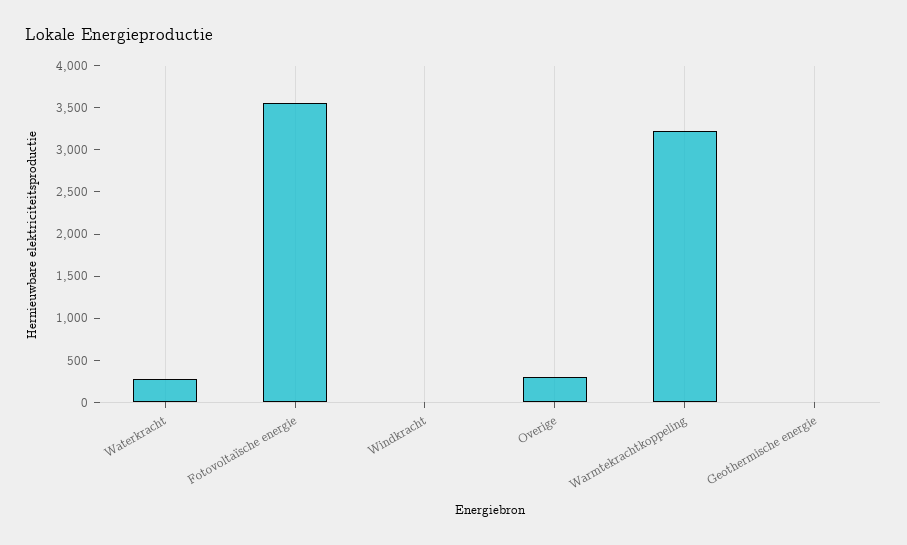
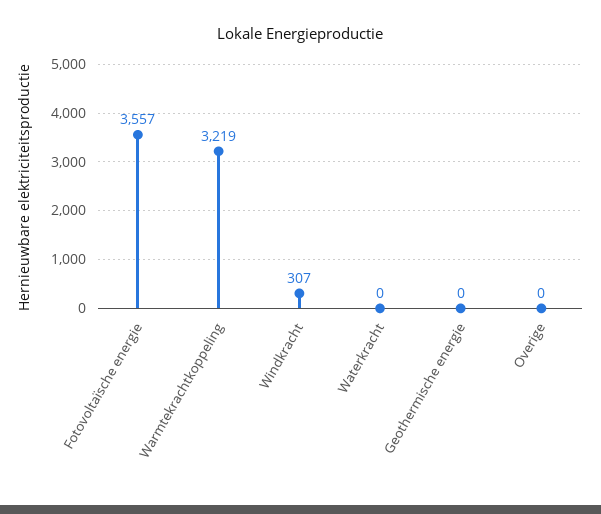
Waterkracht: 300 -> 0
Windkracht: 0 -> 307
Overige: 300 -> 0

